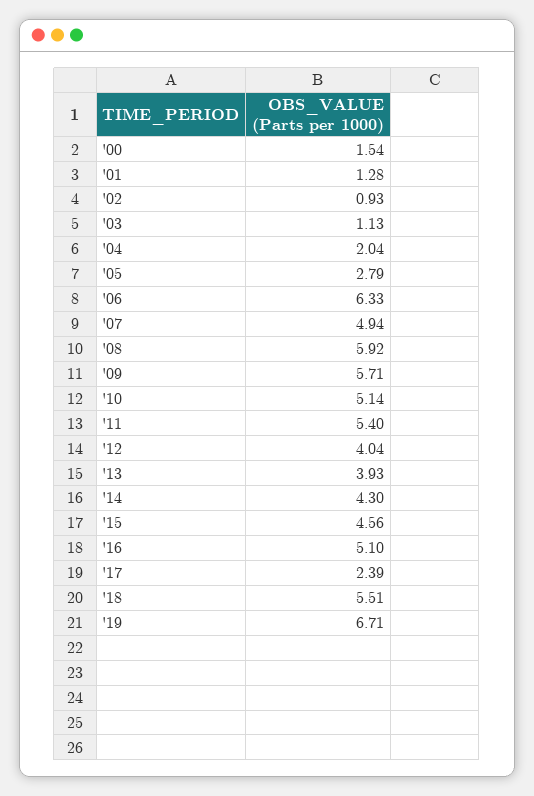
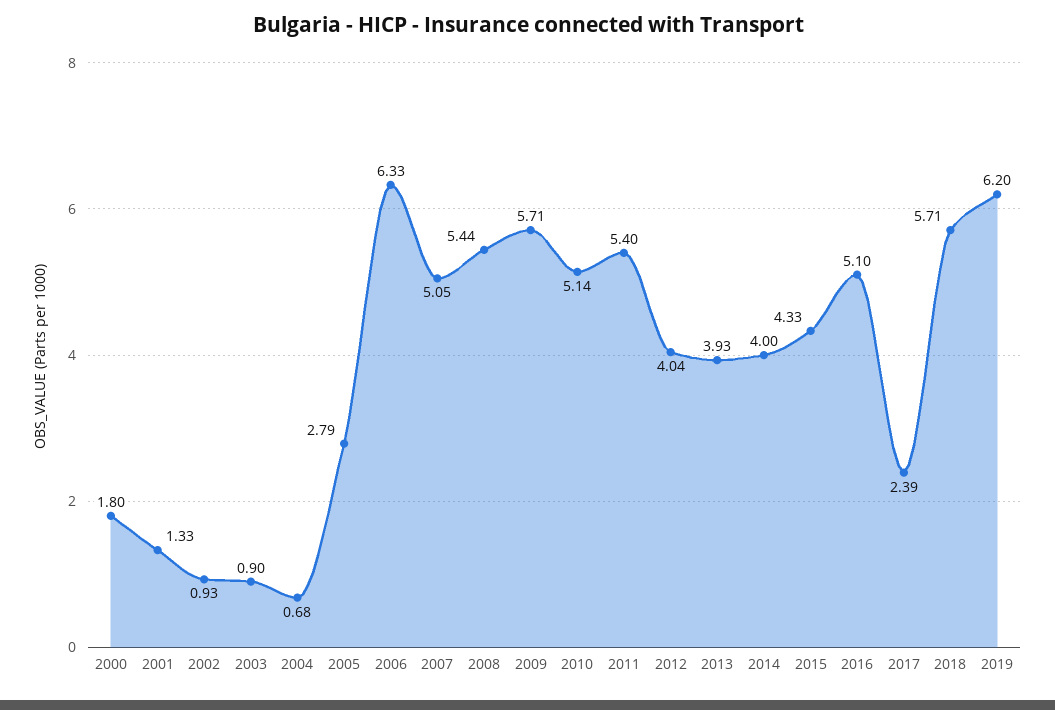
'00: 1.54 -> 1.8
'01: 1.28 -> 1.33
'03: 1.13 -> 0.9
'04: 2.04 -> 0.68
'07: 4.94 -> 5.05
'08: 5.92 -> 5.44
'14: 4.3 -> 4
'15: 4.56 -> 4.33
'18: 5.51 -> 5.71
'19: 6.71 -> 6.2

